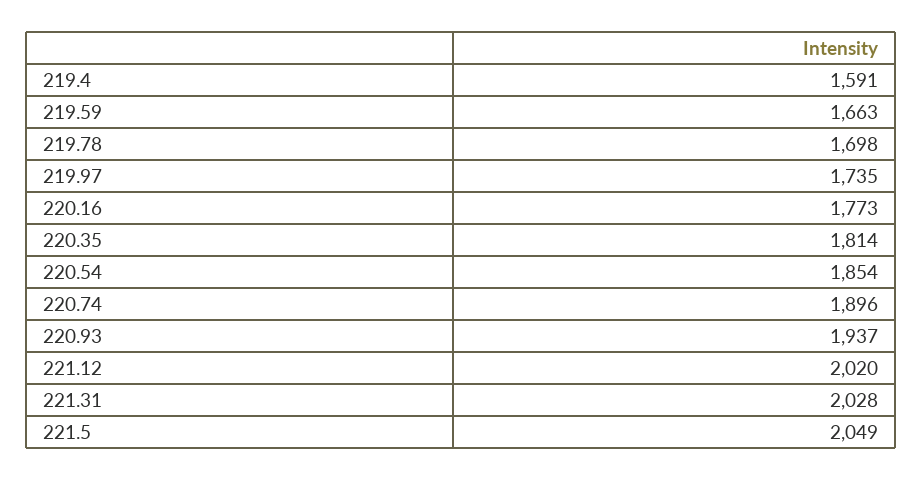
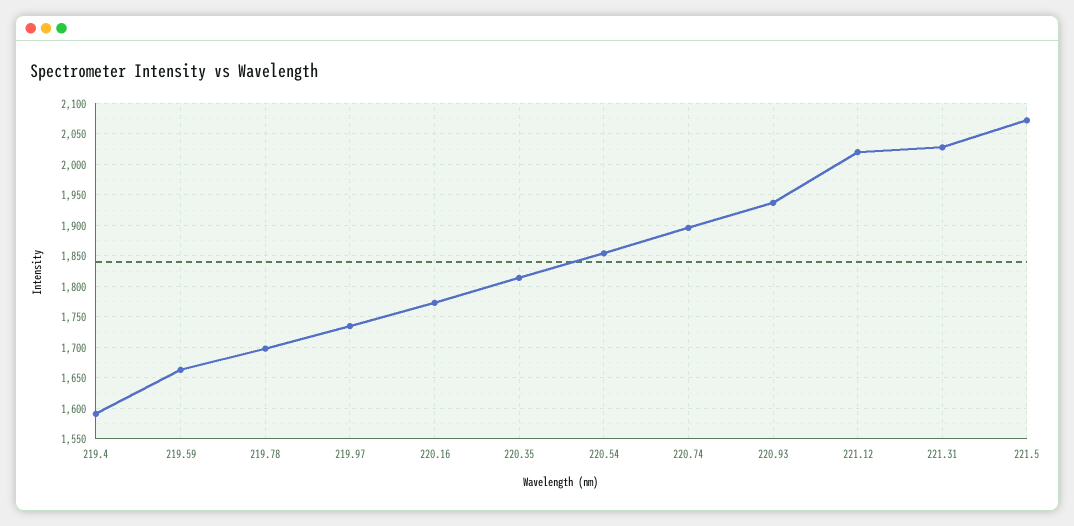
221.5: 2049 -> 2070

